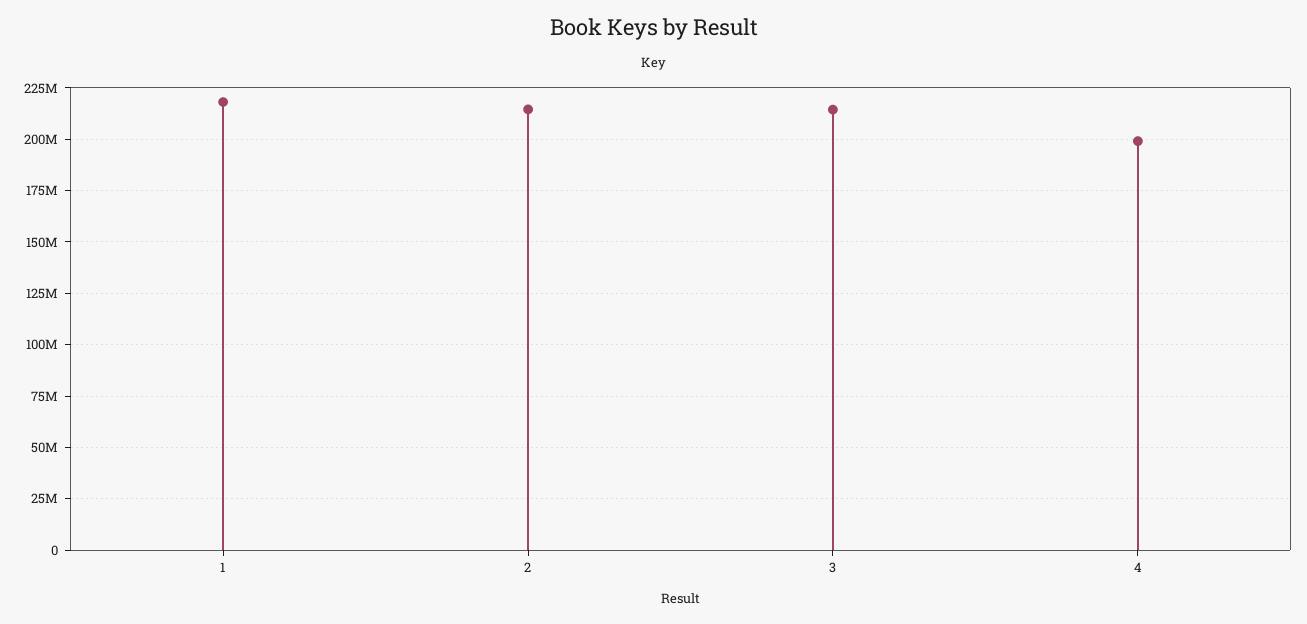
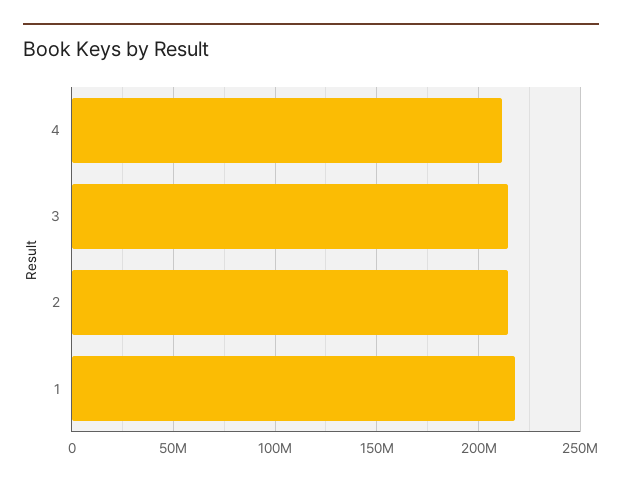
4: 200000000 -> 210000000

